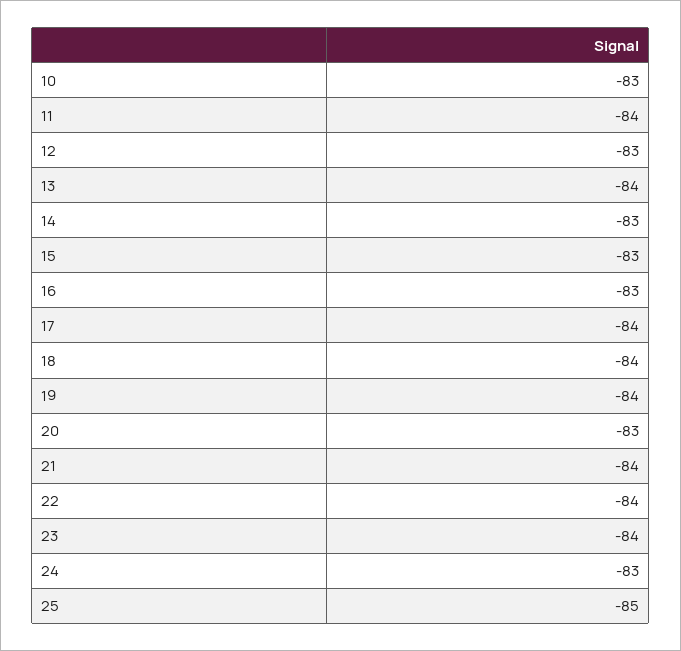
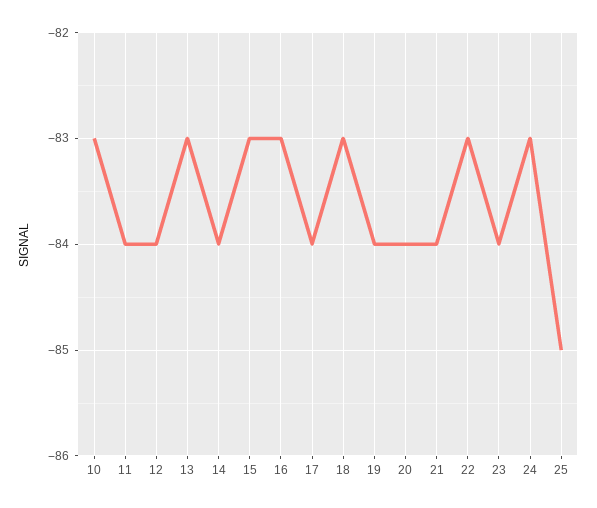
12: -83 -> -84
13: -84 -> -83
14: -83 -> -84
18: -84 -> -83
20: -83 -> -84
22: -84 -> -83

